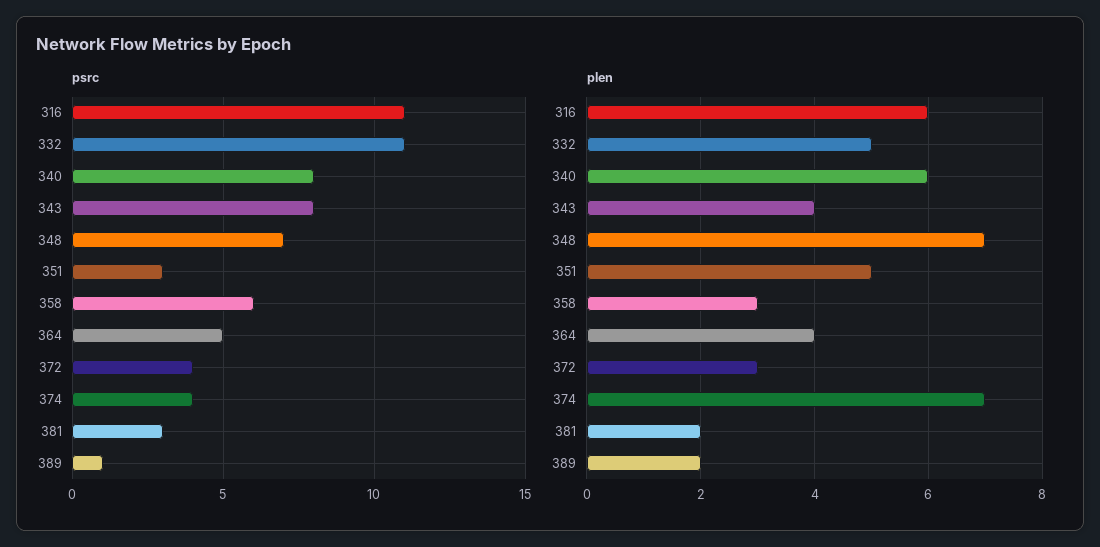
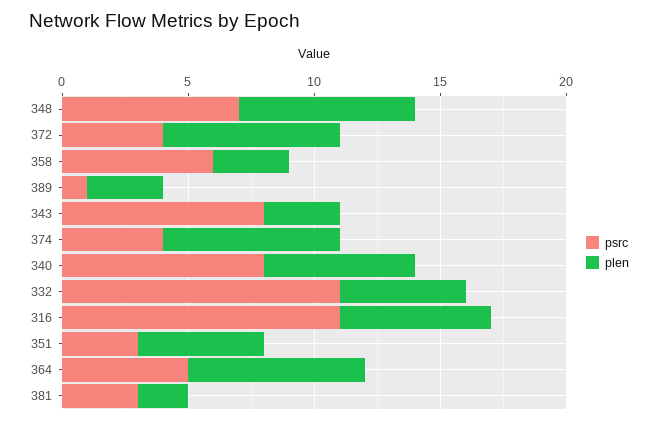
plen, 343: 4 -> 3
plen, 364: 4 -> 7
plen, 372: 3 -> 7
plen, 389: 2 -> 3

